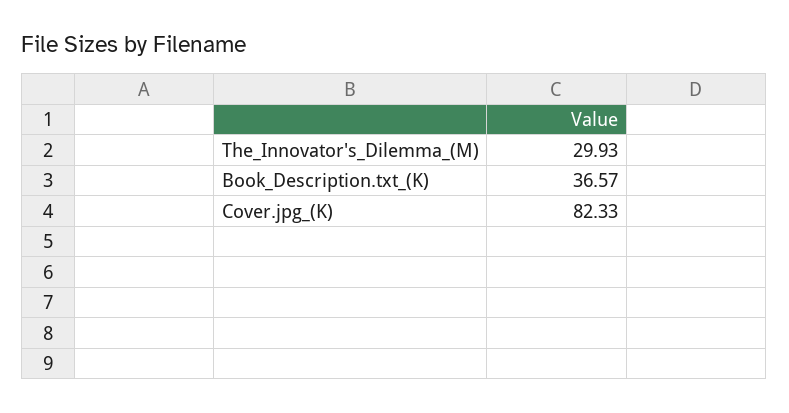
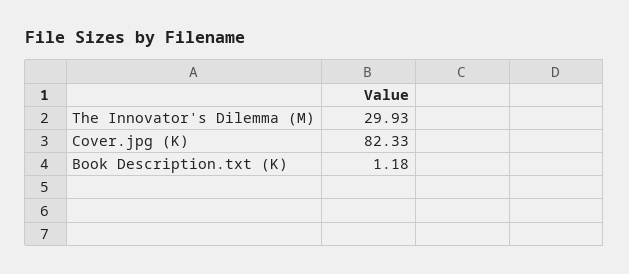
Book_Description.txt_(K): 36.57 -> 1.18

